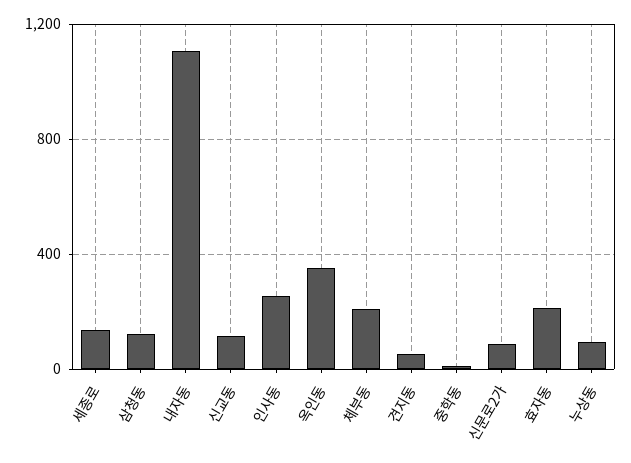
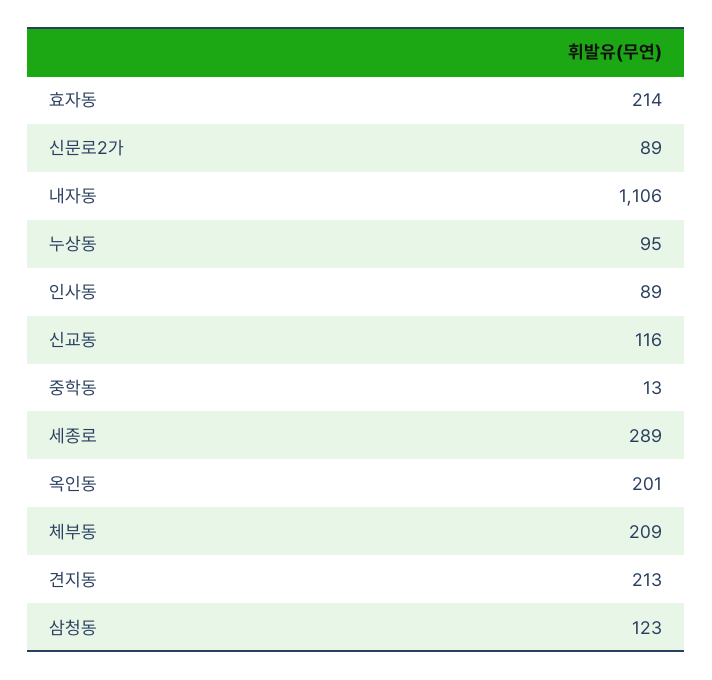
세종로: 150 -> 289
인사동: 250 -> 89
옥인동: 350 -> 201
견지동: 50 -> 213

